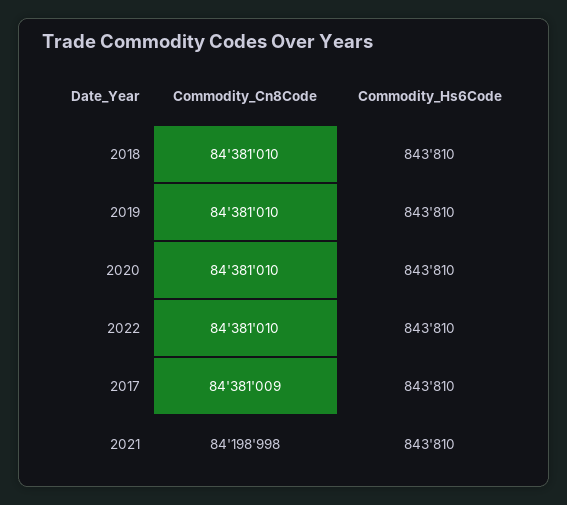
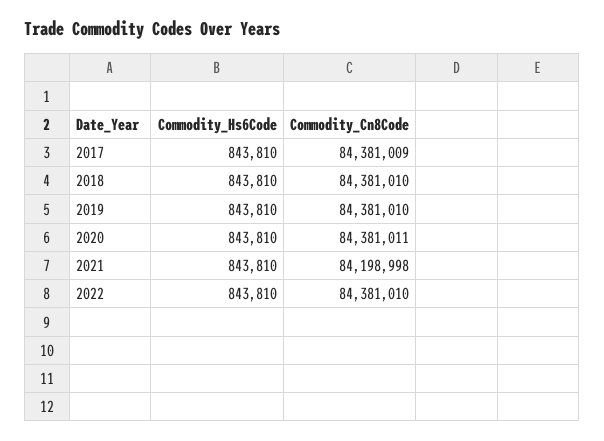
Commodity_Cn8Code, 2020: 84381010 -> 84381011

